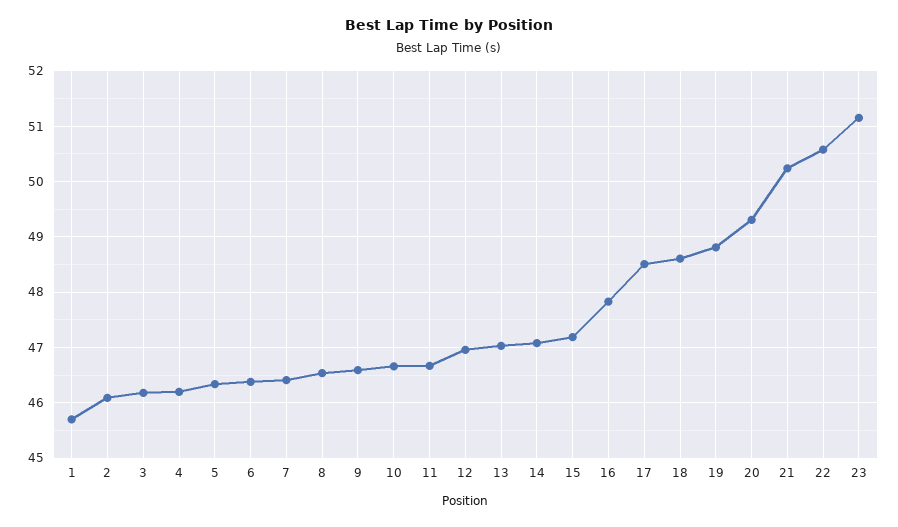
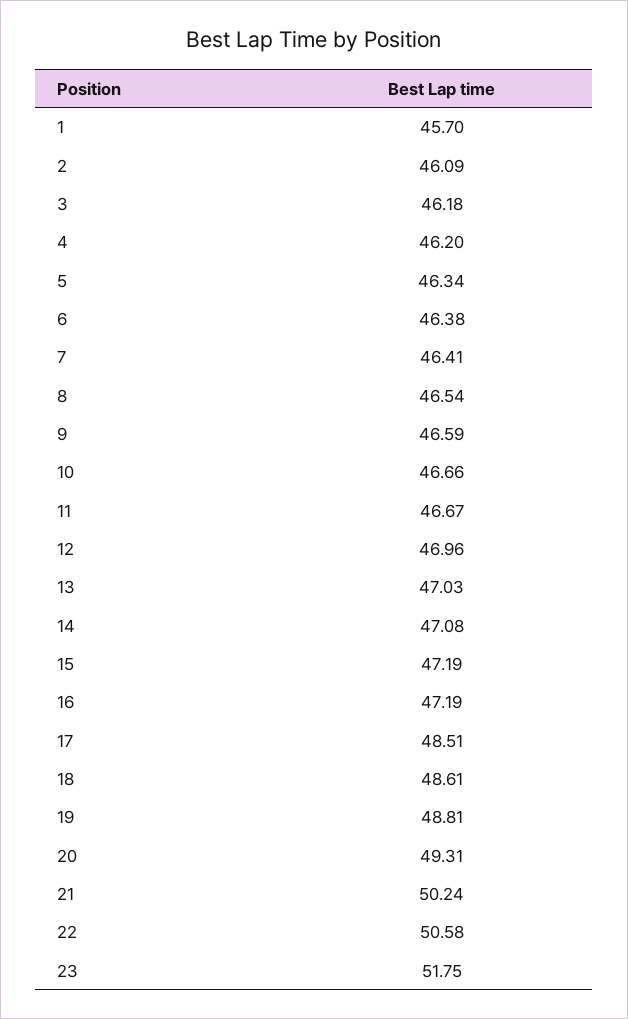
16: 47.8 -> 47.19
23: 51.2 -> 51.75

